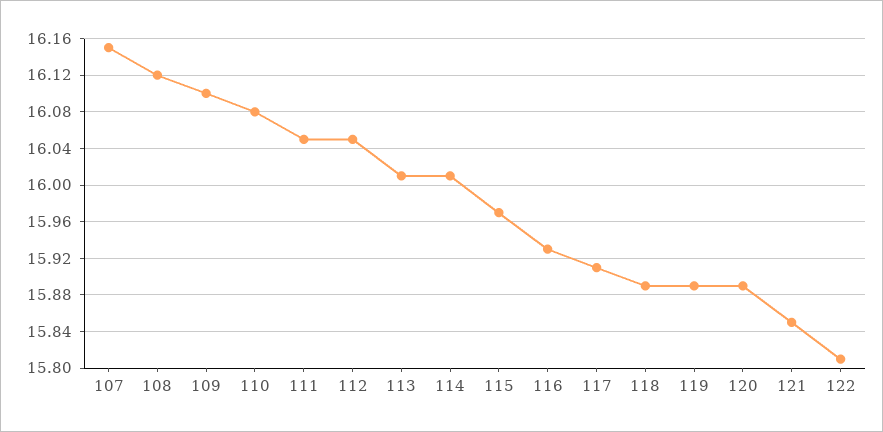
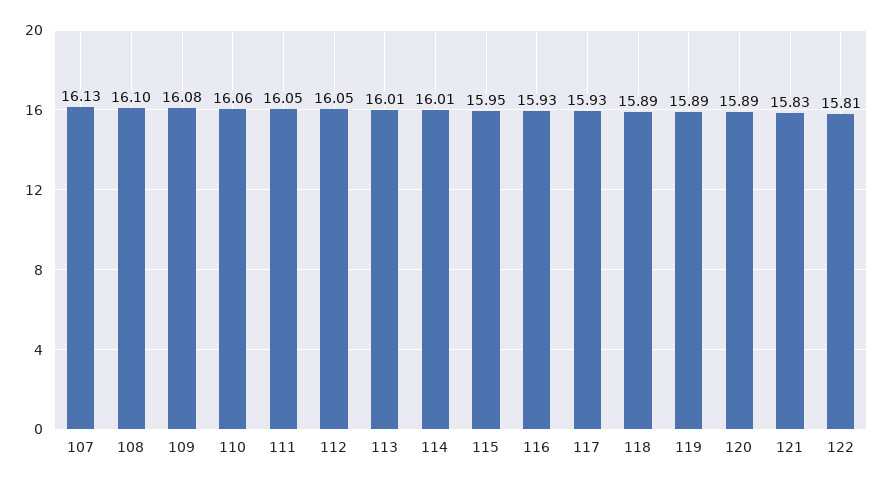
107: 16.15 -> 16.13
108: 16.12 -> 16.1
109: 16.1 -> 16.08
110: 16.08 -> 16.06
115: 15.97 -> 15.95
117: 15.91 -> 15.93
121: 15.85 -> 15.83

